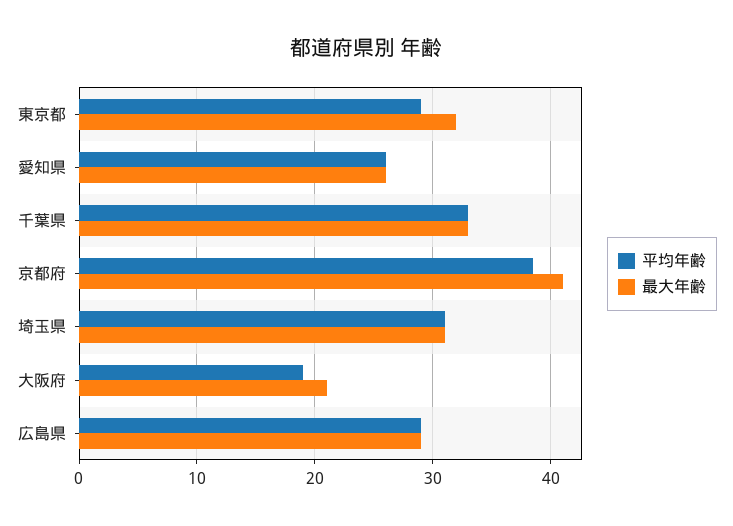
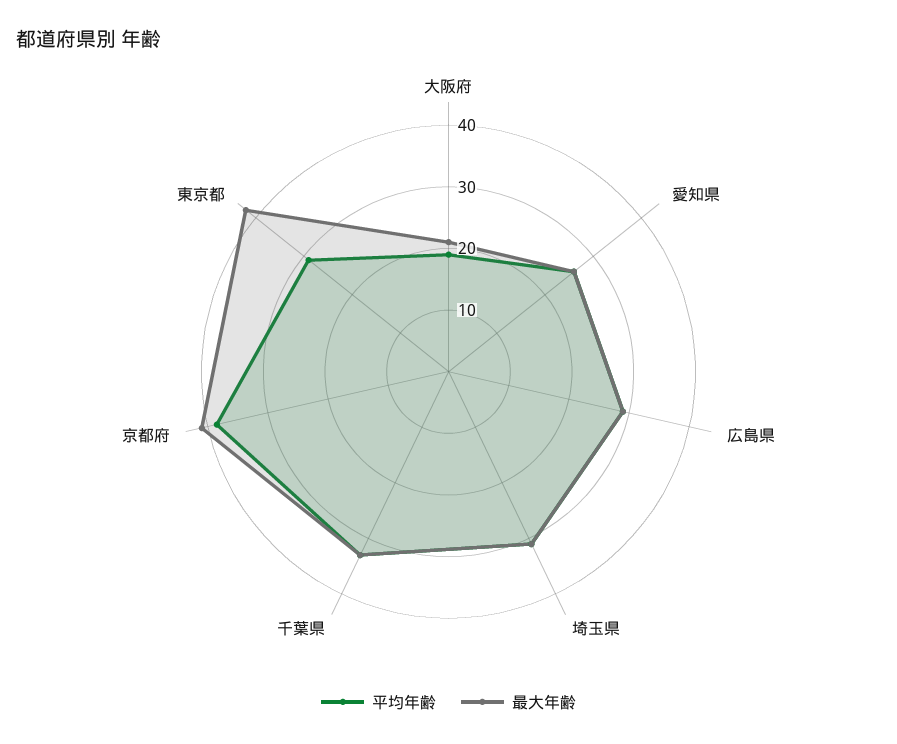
最大年齢, 東京都: 32 -> 42

